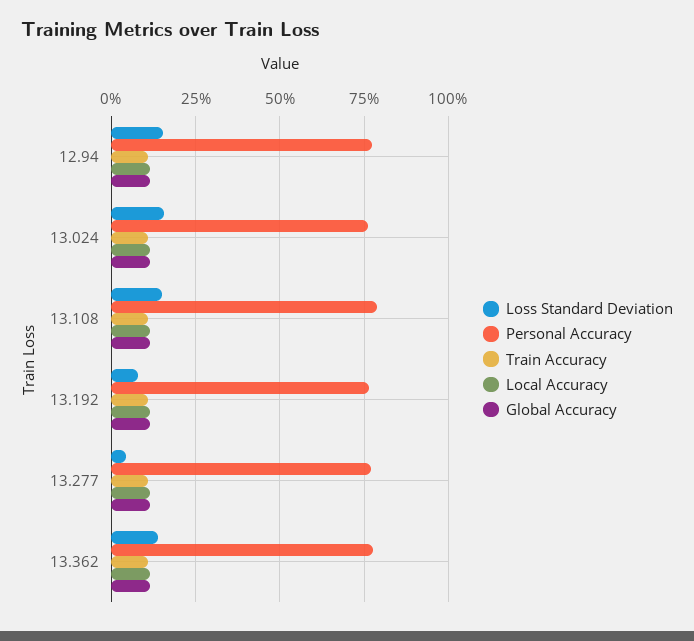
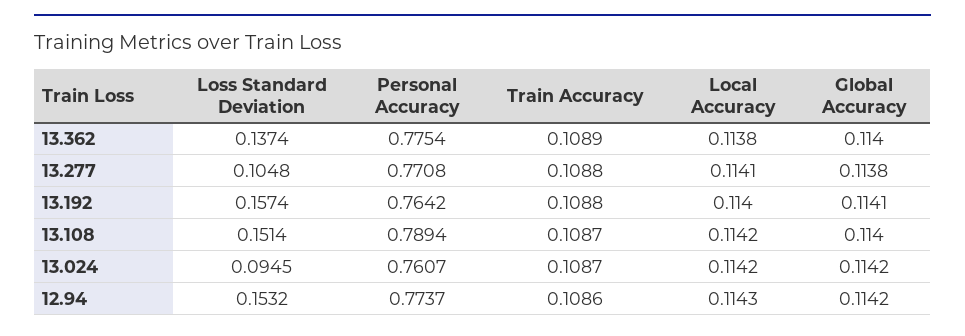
Loss Standard Deviation, 13.024: 0.15 -> 0.0945
Loss Standard Deviation, 13.192: 0.075 -> 0.1574
Loss Standard Deviation, 13.277: 0.05 -> 0.1048

